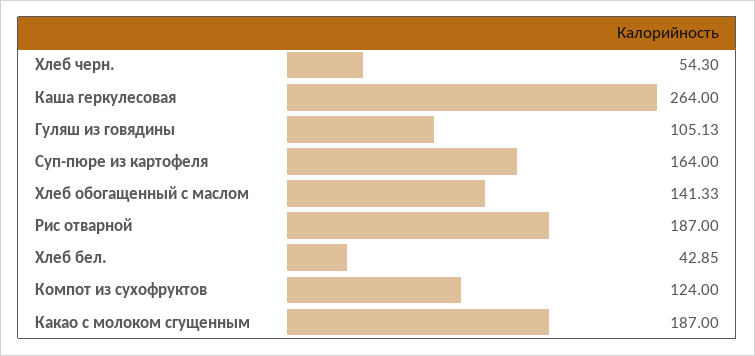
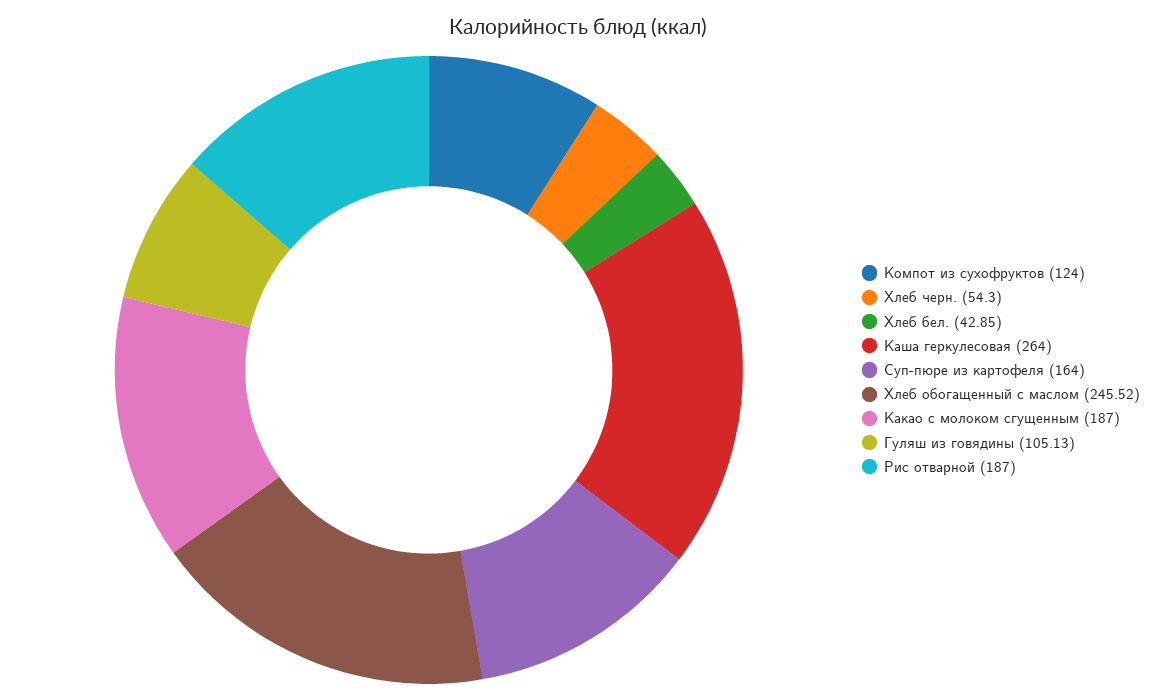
Хлеб обогащенный с маслом: 141.33 -> 245.52

